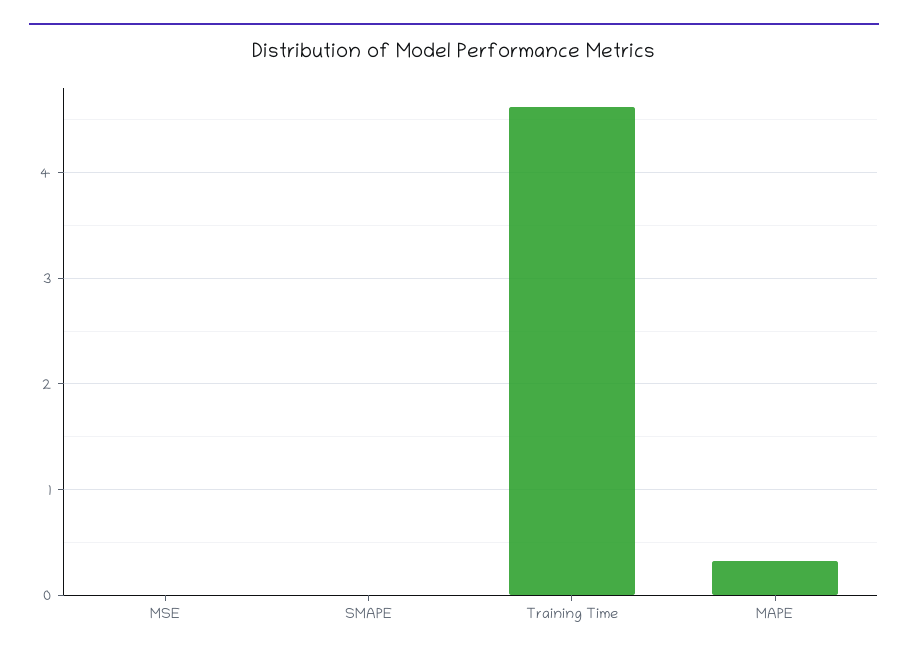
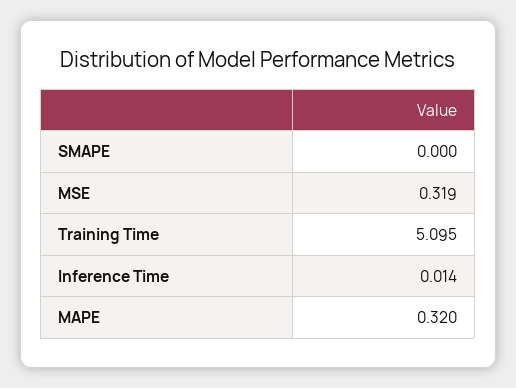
MSE: 0 -> 0.319
Training Time: 4.6 -> 5.095
Inference Time: none -> 0.014

